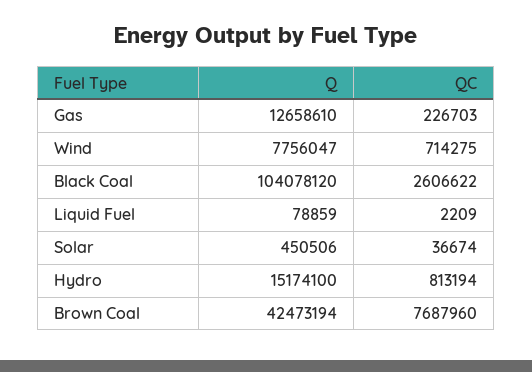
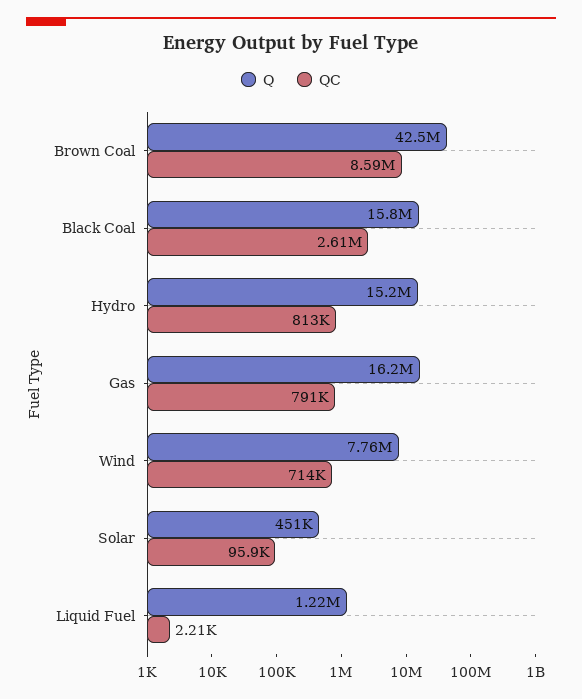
Q, Gas: 12658610 -> 16200000
QC, Gas: 226703 -> 791000
Q, Black Coal: 104078120 -> 15800000
Q, Liquid Fuel: 78859 -> 1220000
QC, Solar: 36674 -> 95900
QC, Brown Coal: 7687960 -> 8590000

